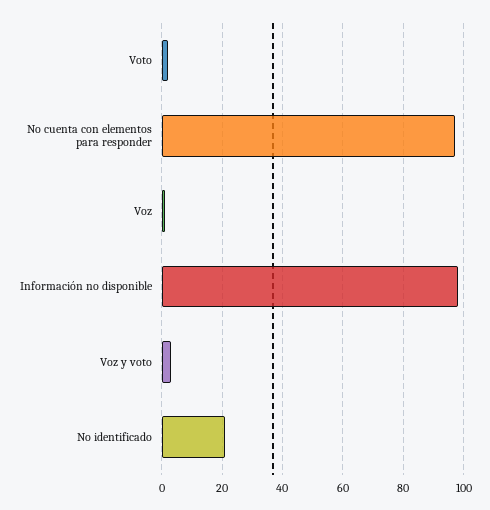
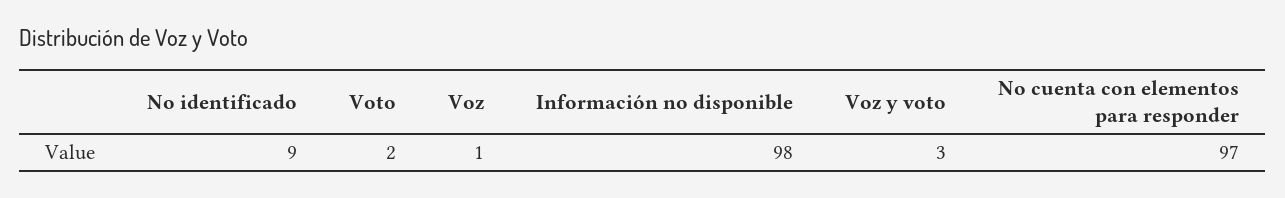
No identificado: 20 -> 9

